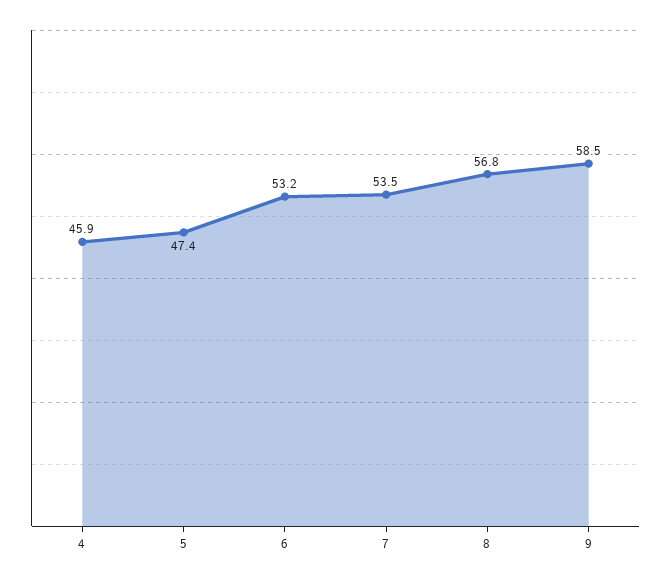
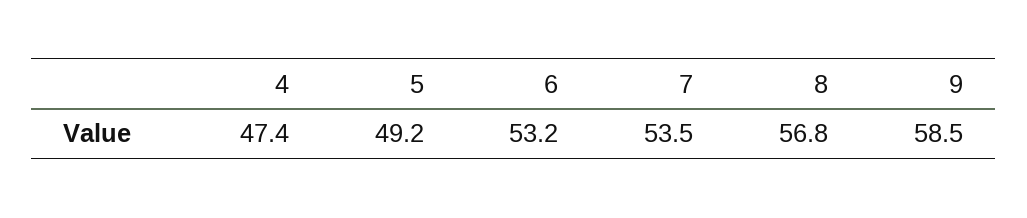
4: 45.9 -> 47.4
5: 47.4 -> 49.2

